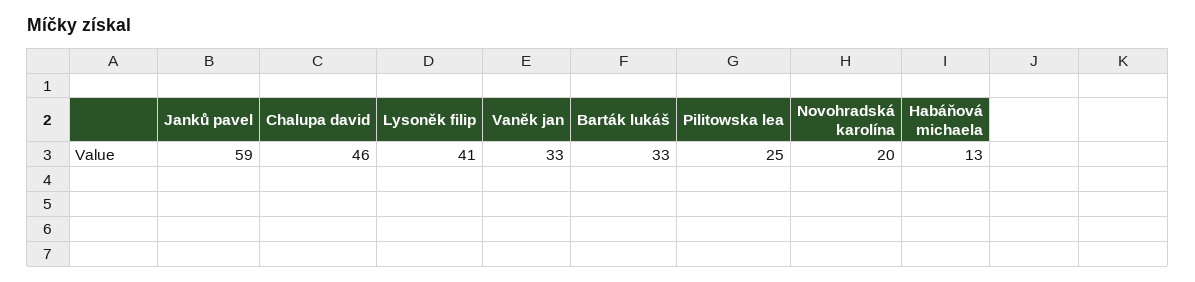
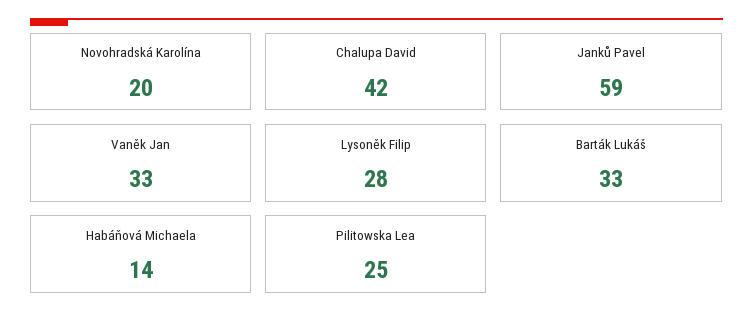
Chalupa david: 46 -> 42
Lysoněk filip: 41 -> 28
Habáňová michaela: 13 -> 14

